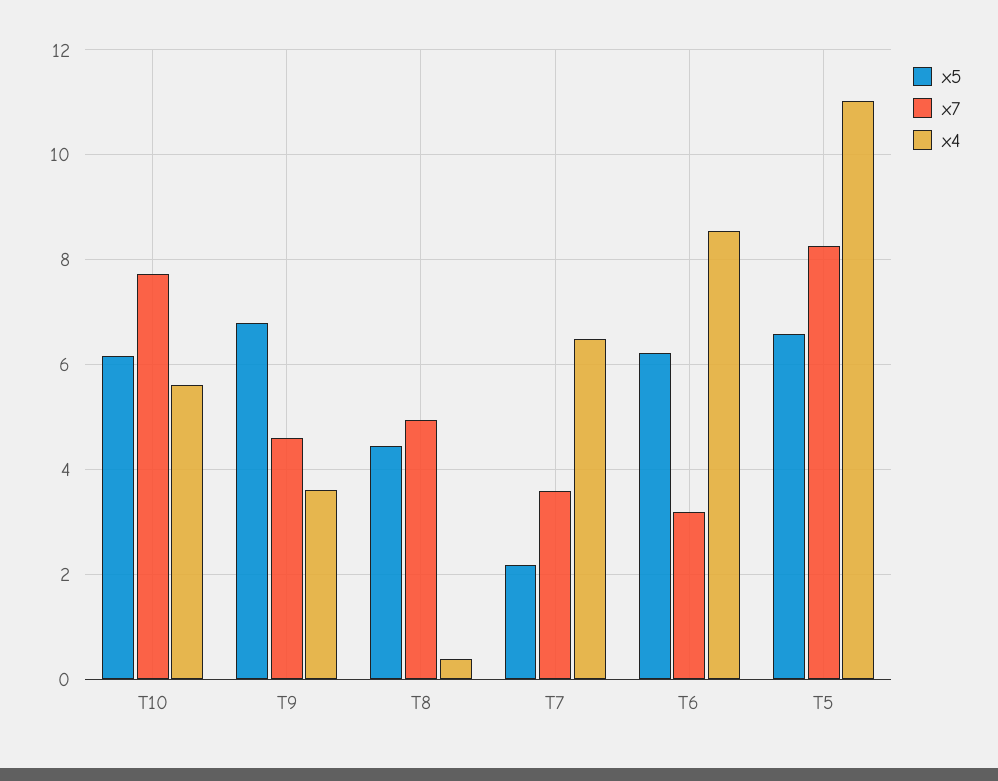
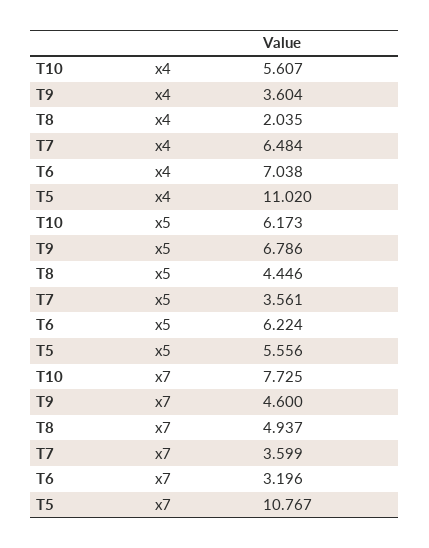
x4, T8: 0.4 -> 2.035
x5, T7: 2.2 -> 3.561
x4, T6: 8.6 -> 7.038
x5, T5: 6.6 -> 5.556
x7, T5: 8.2 -> 10.767

